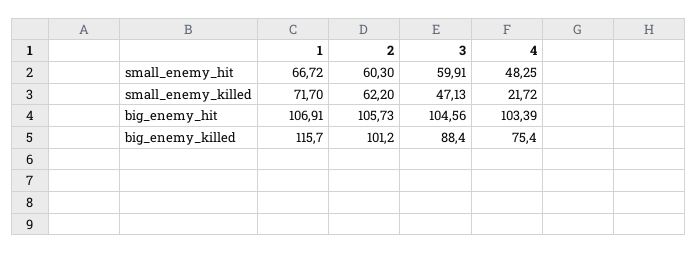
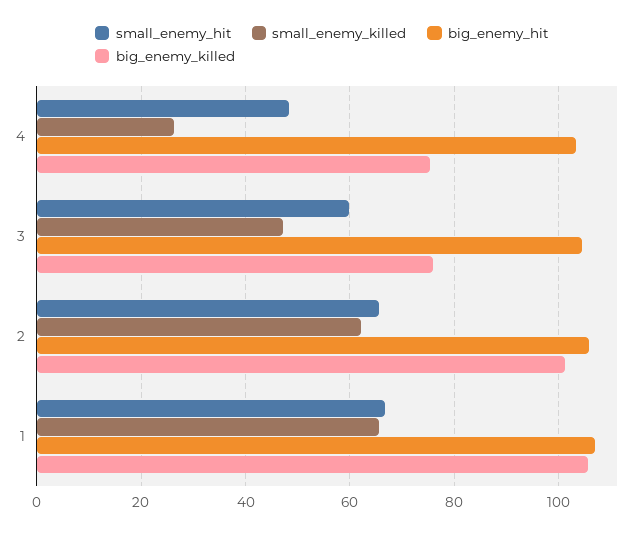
small_enemy_hit, 2: 60.3 -> 66
small_enemy_killed, 1: 71.7 -> 66
small_enemy_killed, 4: 21.72 -> 26
big_enemy_killed, 1: 115.7 -> 106
big_enemy_killed, 3: 88.4 -> 76

